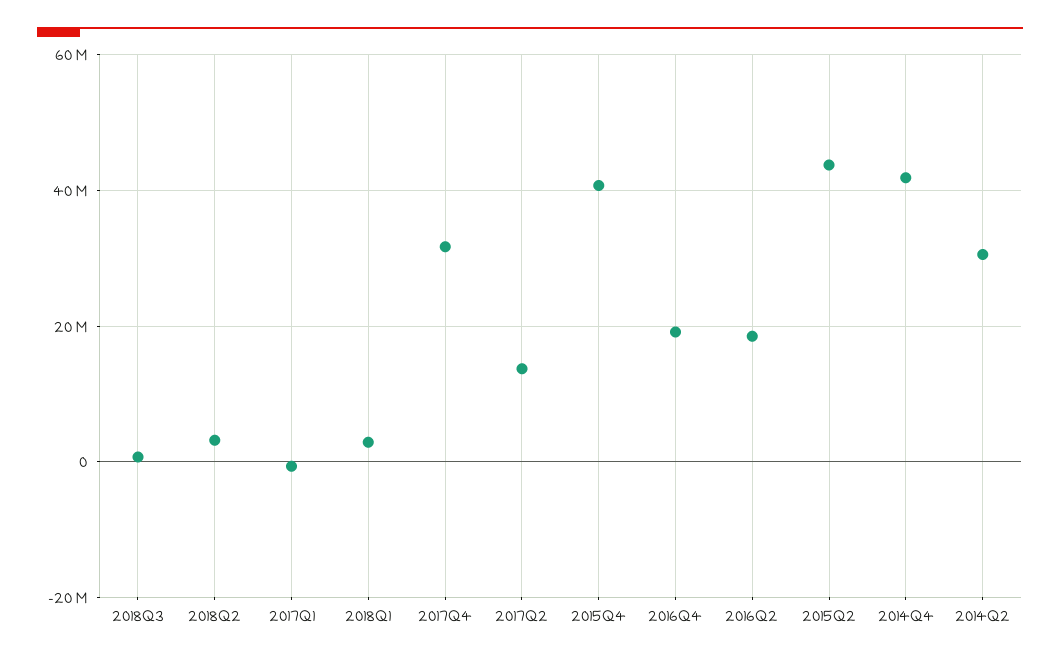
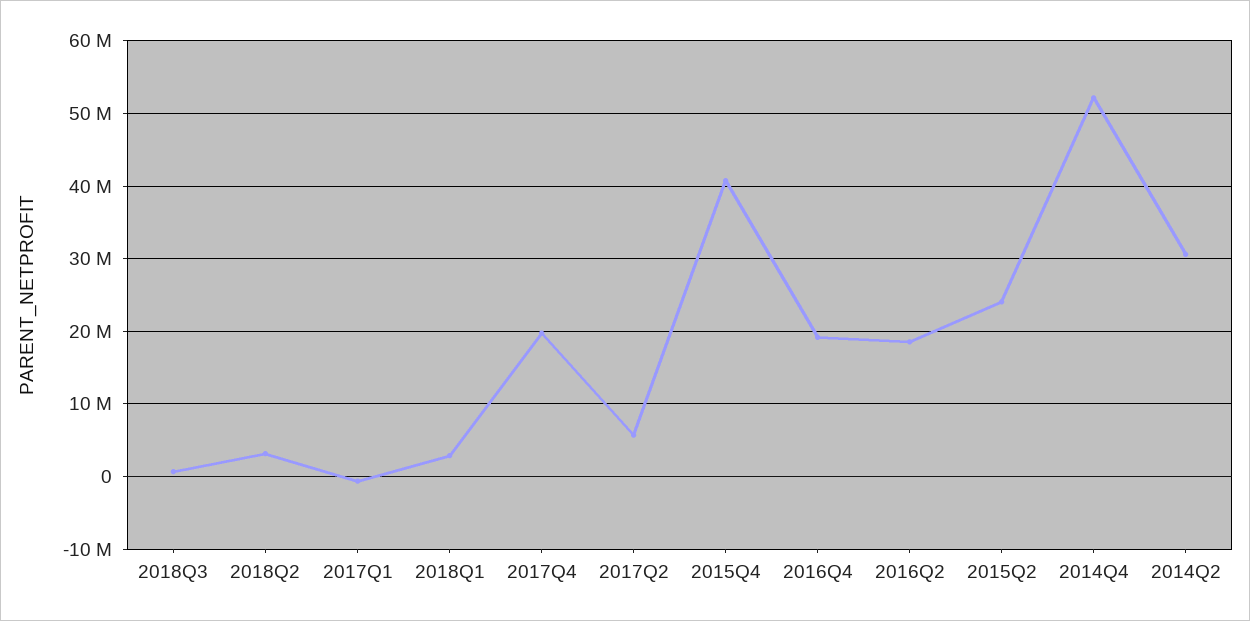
2017Q4: 32000000 -> 20000000
2017Q2: 14000000 -> 6000000
2015Q2: 44000000 -> 24000000
2014Q4: 42000000 -> 52000000

